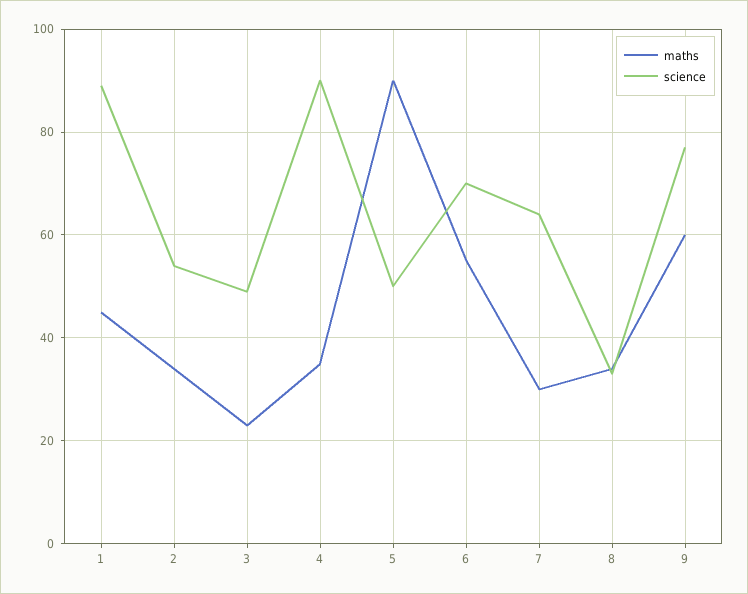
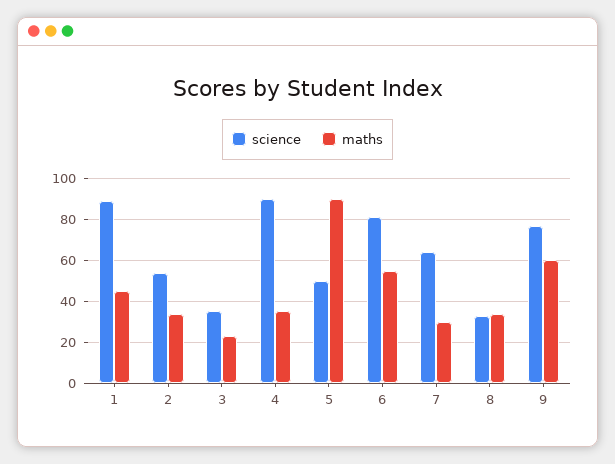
science, 3: 50 -> 35
science, 6: 70 -> 80

